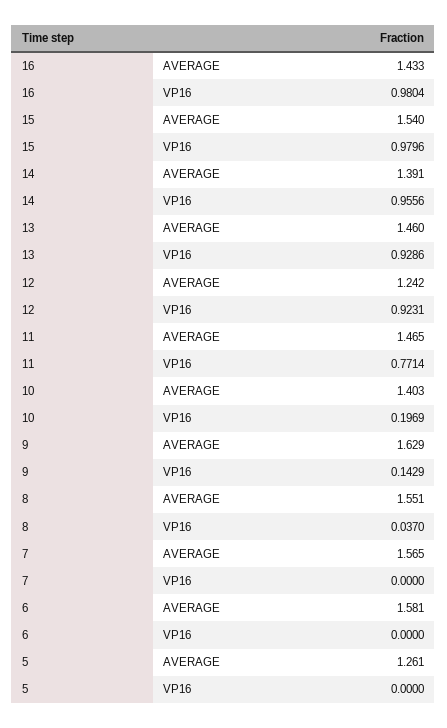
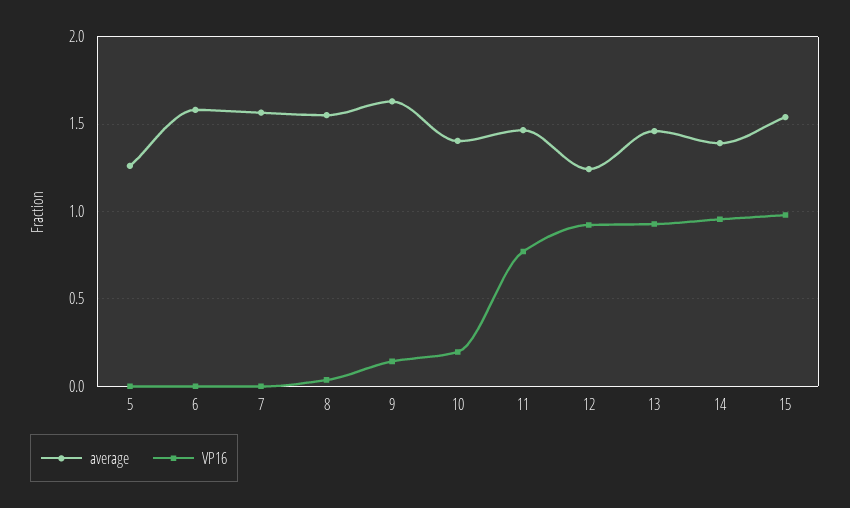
AVERAGE, 16: 1.433 -> none
VP16, 16: 0.9804 -> none

